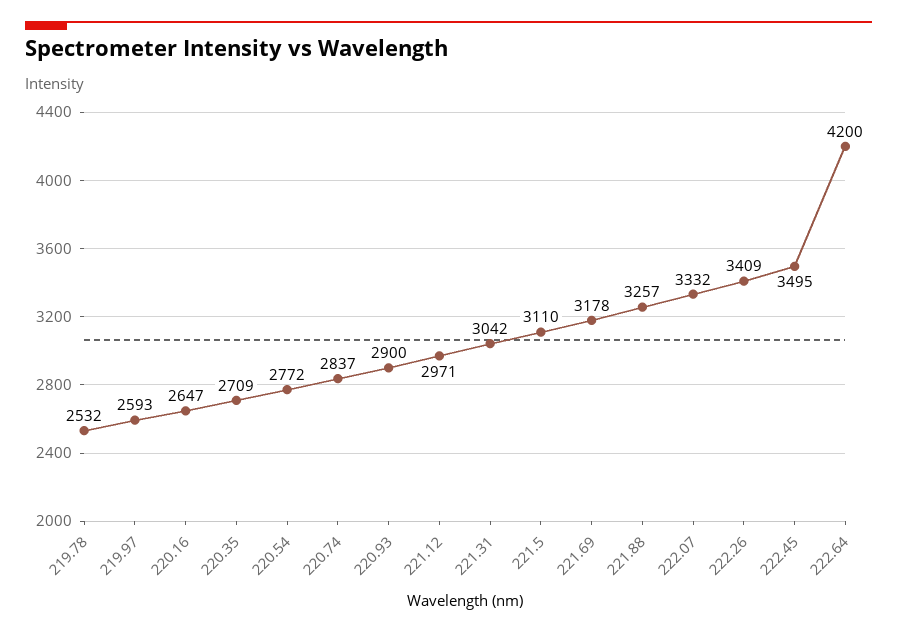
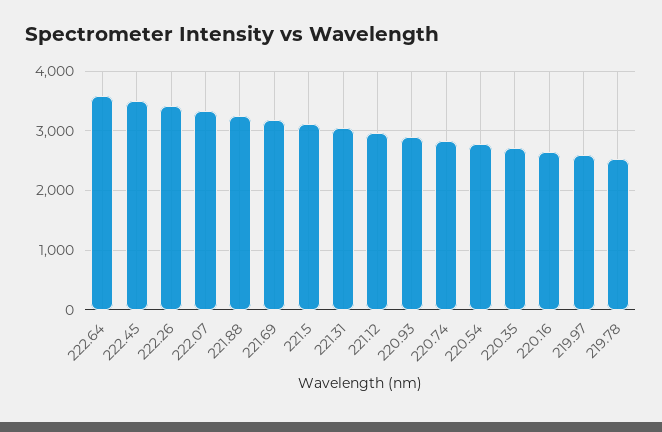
222.64: 4200 -> 3600

